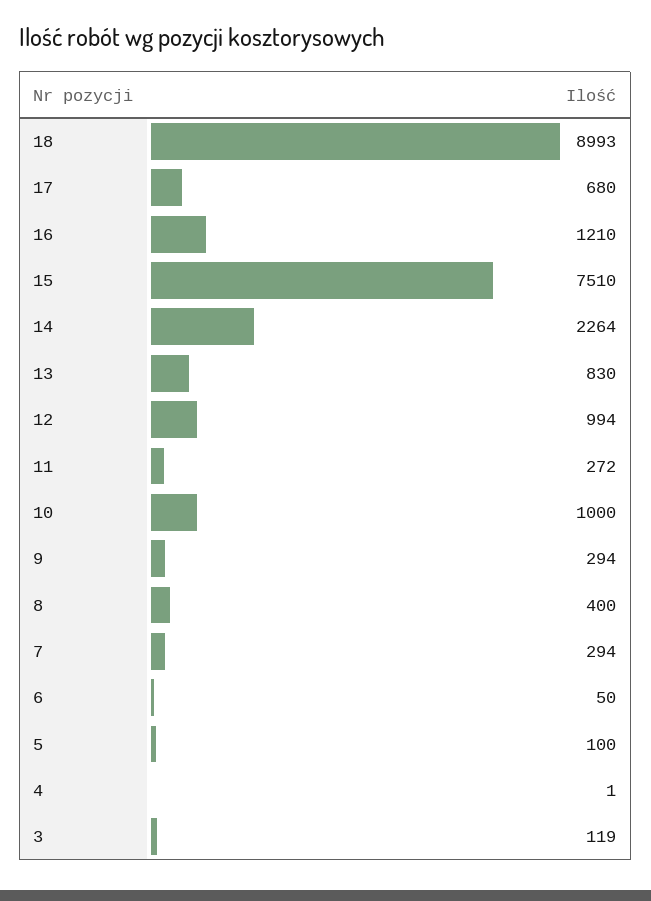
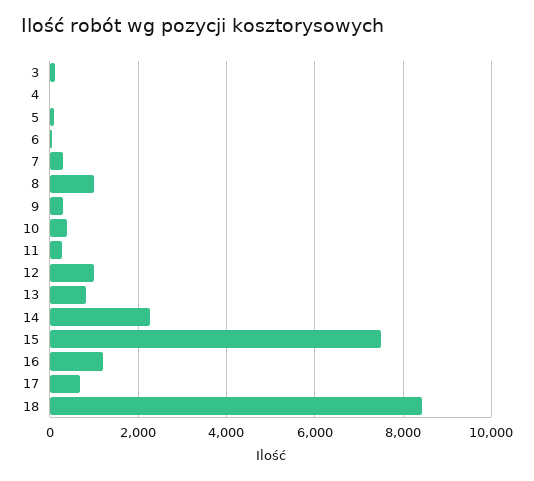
18: 8993 -> 8400
10: 1000 -> 400
8: 400 -> 1000

